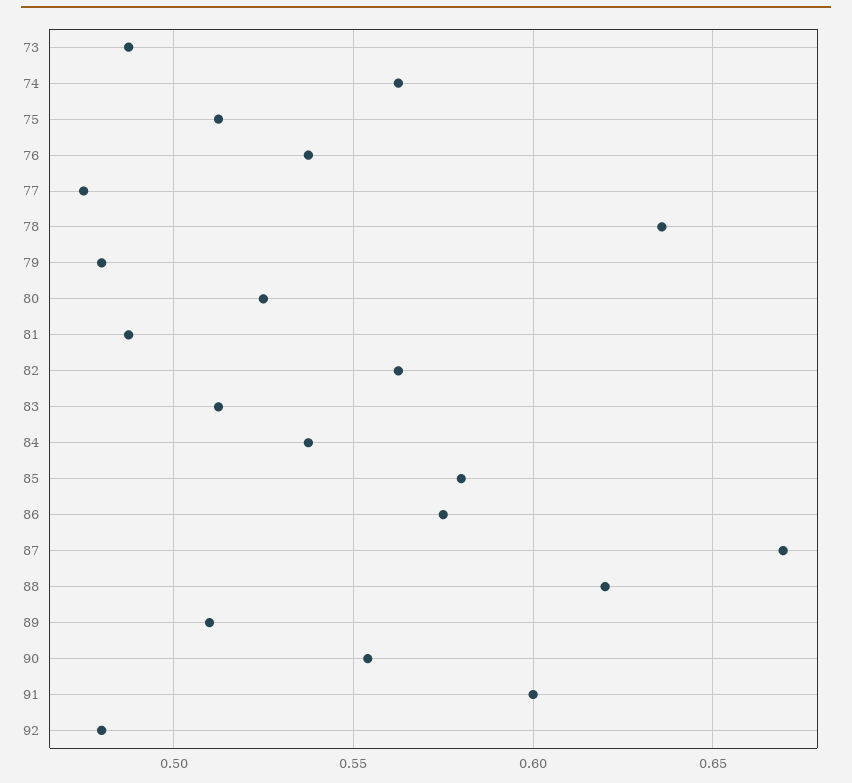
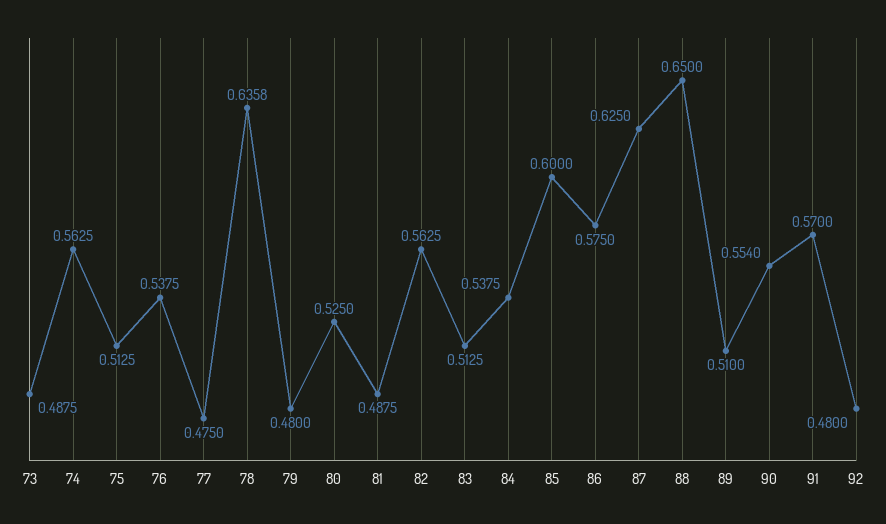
85: 0.58 -> 0.6
87: 0.67 -> 0.625
88: 0.62 -> 0.65
91: 0.6 -> 0.57

